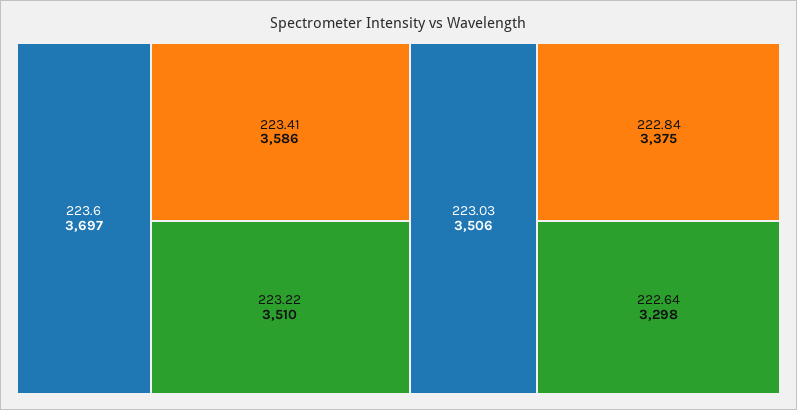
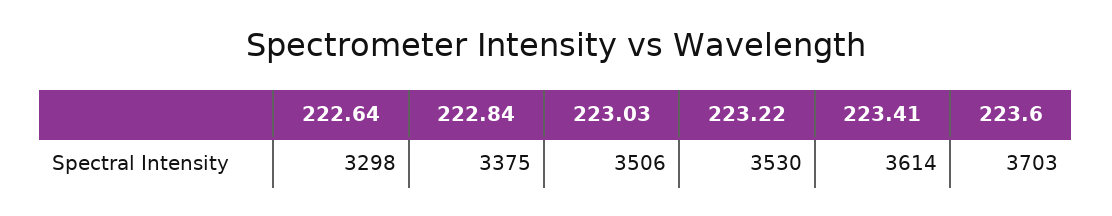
223.6: 3697 -> 3703
223.41: 3586 -> 3614
223.22: 3510 -> 3530

